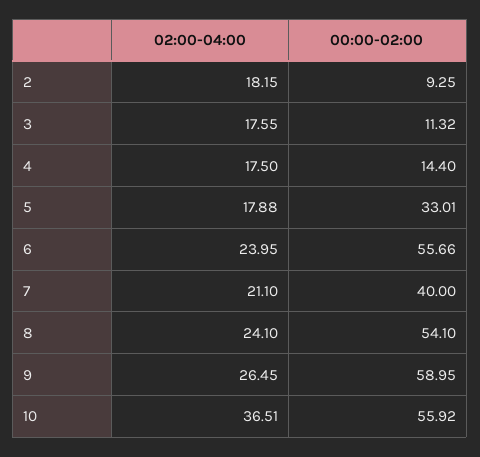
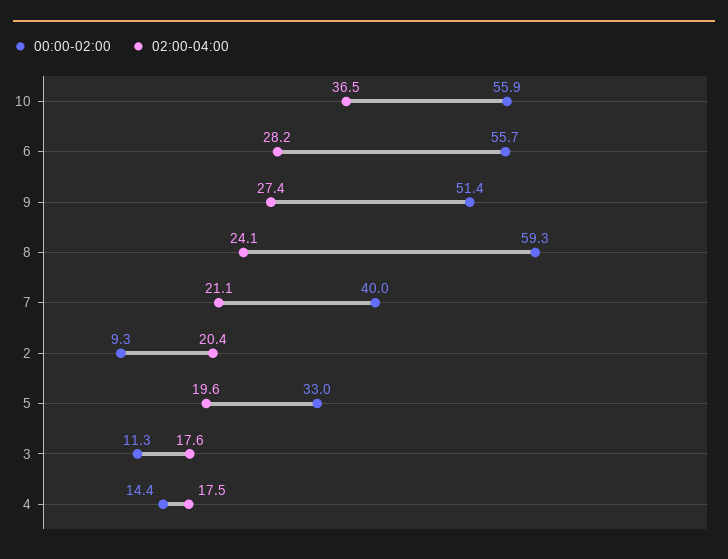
02:00-04:00, 2: 18.15 -> 20.4
02:00-04:00, 5: 17.88 -> 19.6
02:00-04:00, 6: 23.95 -> 28.2
00:00-02:00, 8: 54.1 -> 59.3
02:00-04:00, 9: 26.45 -> 27.4
00:00-02:00, 9: 58.95 -> 51.4

